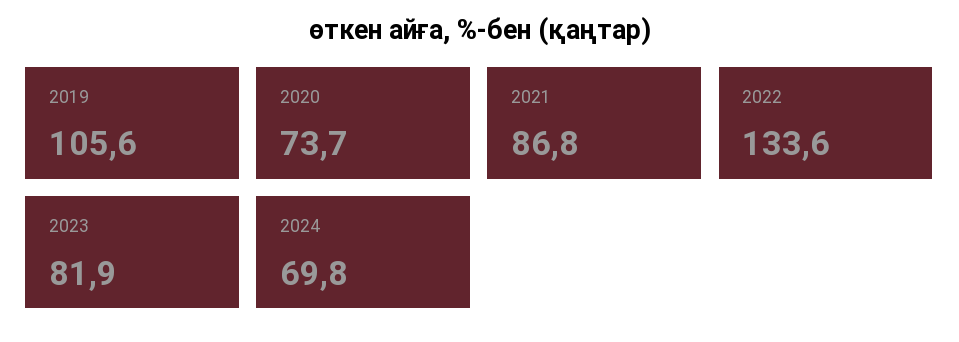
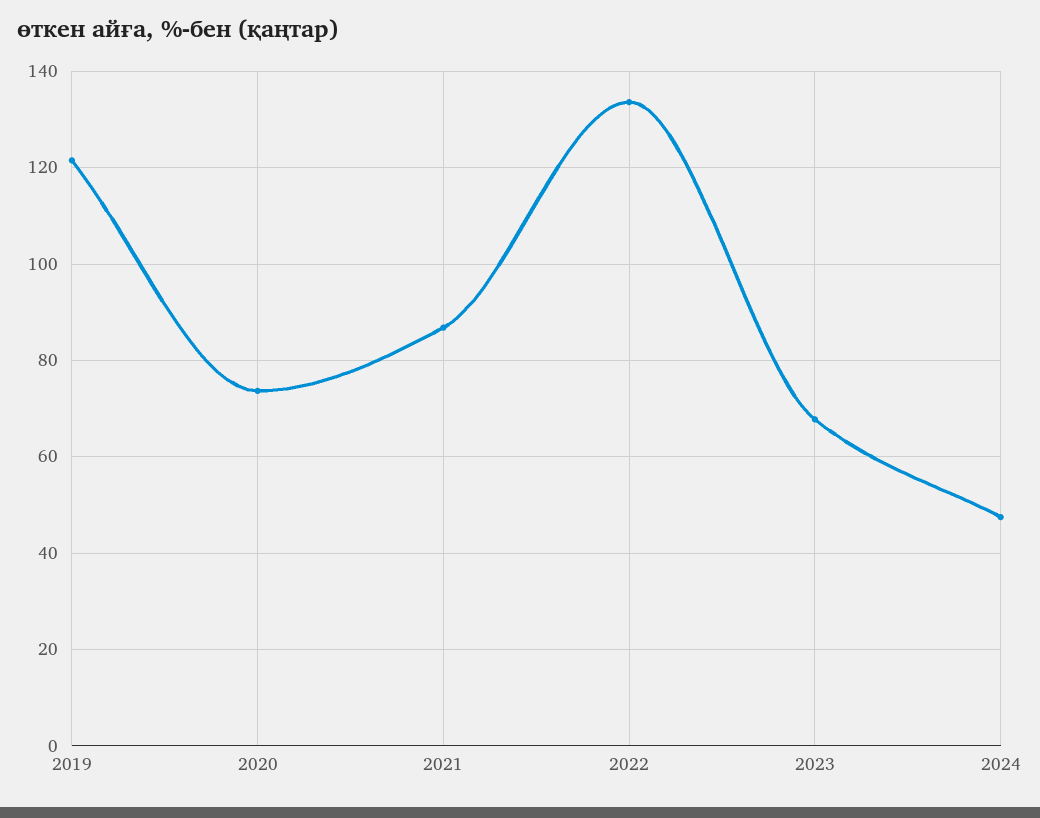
2019: 105.6 -> 122
2023: 81.9 -> 68
2024: 69.8 -> 48

